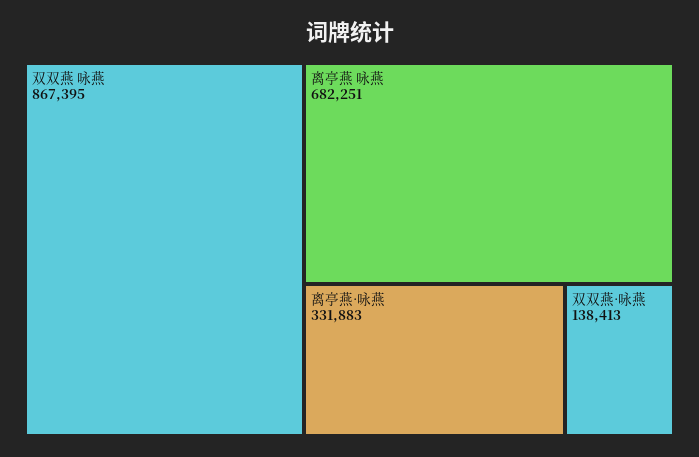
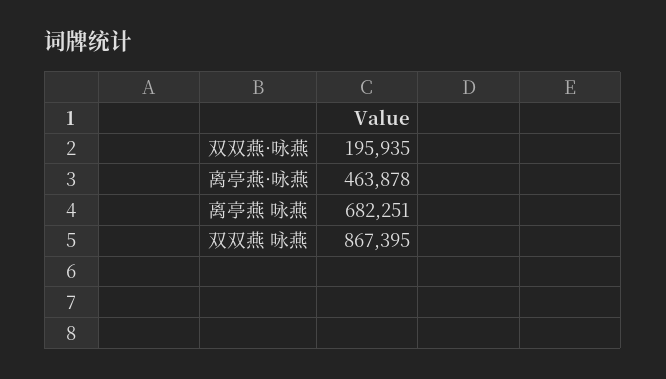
离亭燕·咏燕: 331883 -> 463878
双双燕·咏燕: 138413 -> 195935

